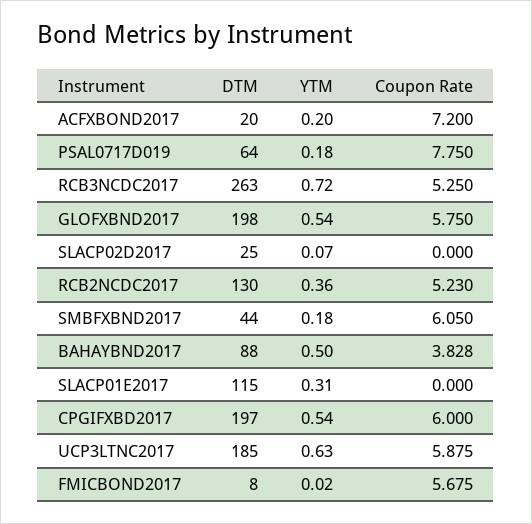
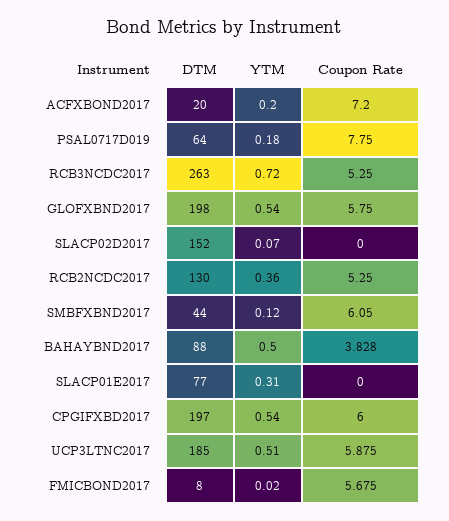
DTM, SLACP02D2017: 25 -> 152
Coupon Rate, RCB2NCDC2017: 5.23 -> 5.25
YTM, SMBFXBND2017: 0.18 -> 0.12
DTM, SLACP01E2017: 115 -> 77
YTM, UCP3LTNC2017: 0.63 -> 0.51

